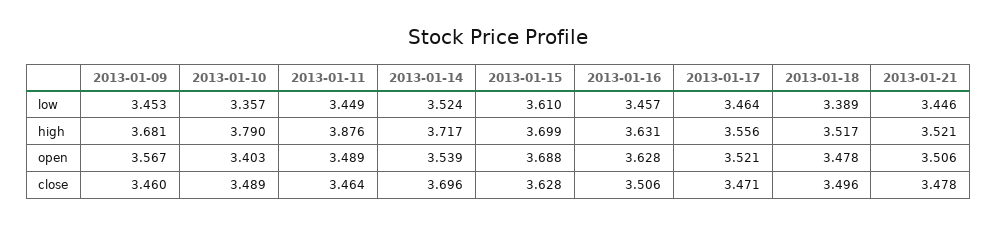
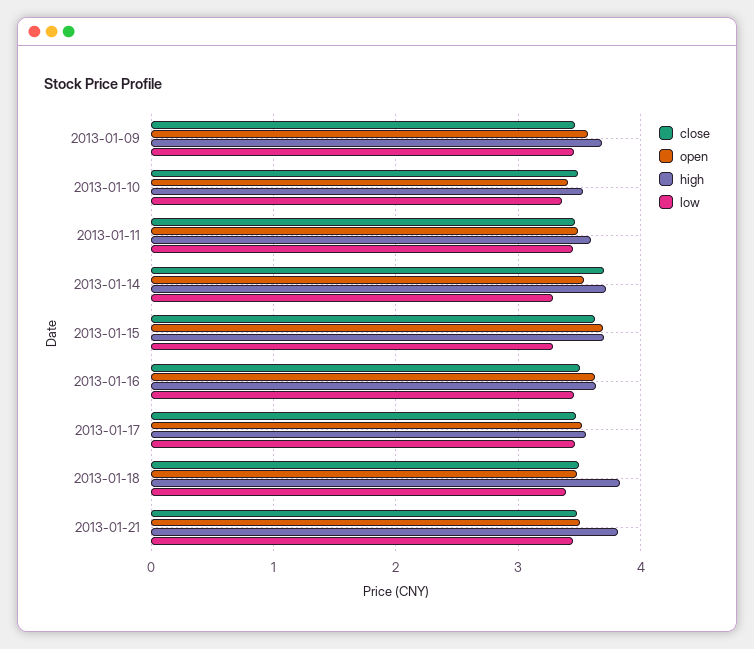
low, 2013-01-14: 3.524 -> 3.3
low, 2013-01-15: 3.61 -> 3.3
high, 2013-01-10: 3.79 -> 3.5
high, 2013-01-11: 3.876 -> 3.6
high, 2013-01-18: 3.517 -> 3.8
high, 2013-01-21: 3.521 -> 3.8

